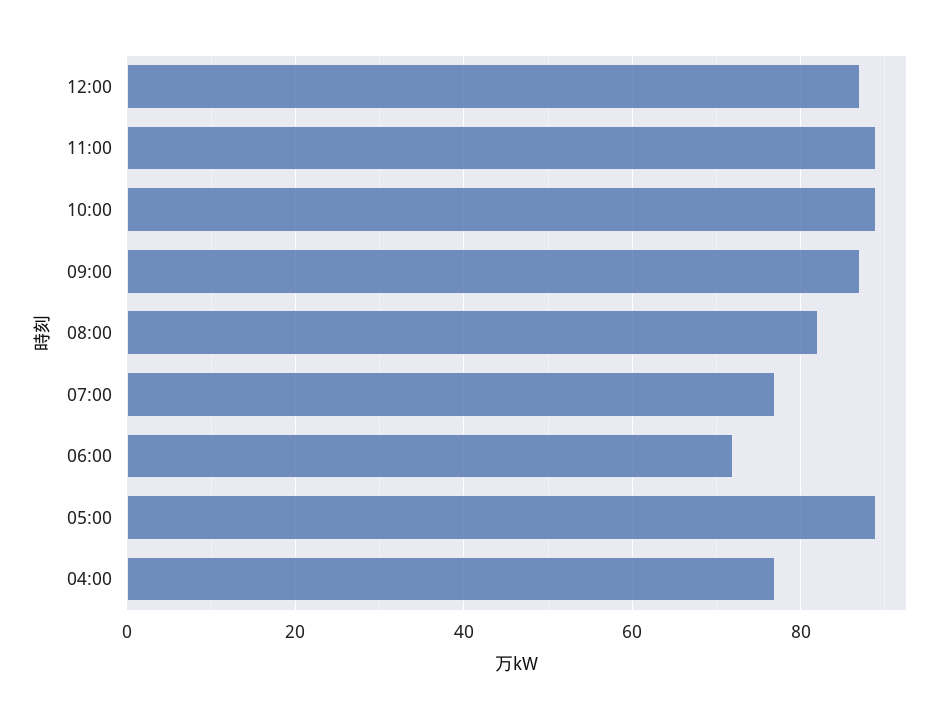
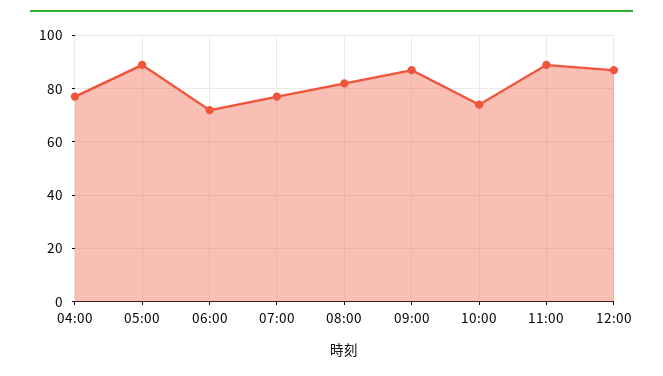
10:00: 90 -> 75

